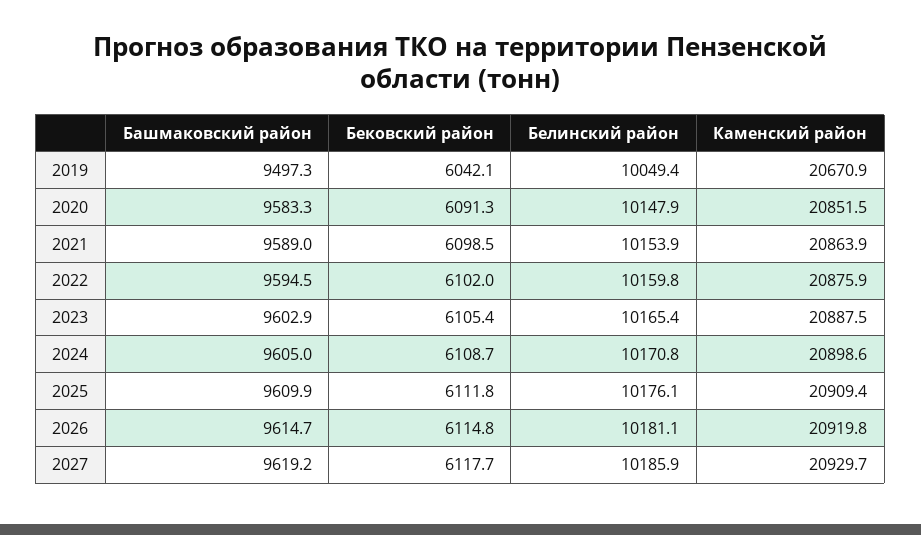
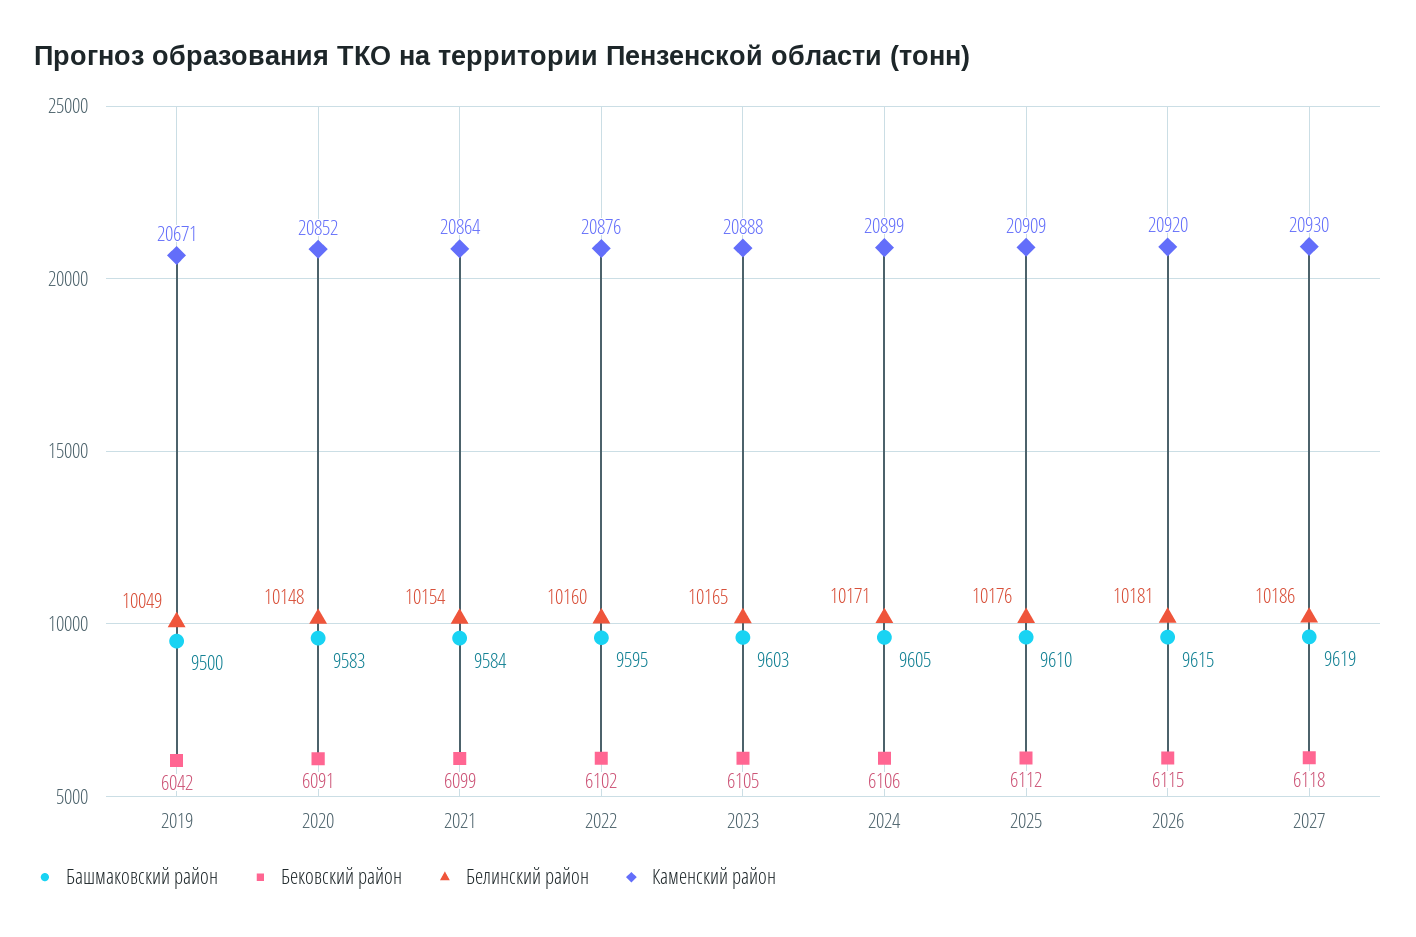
Башмаковский район, 2019: 9497.3 -> 9500
Башмаковский район, 2021: 9589 -> 9584
Бековский район, 2024: 6108.7 -> 6106

